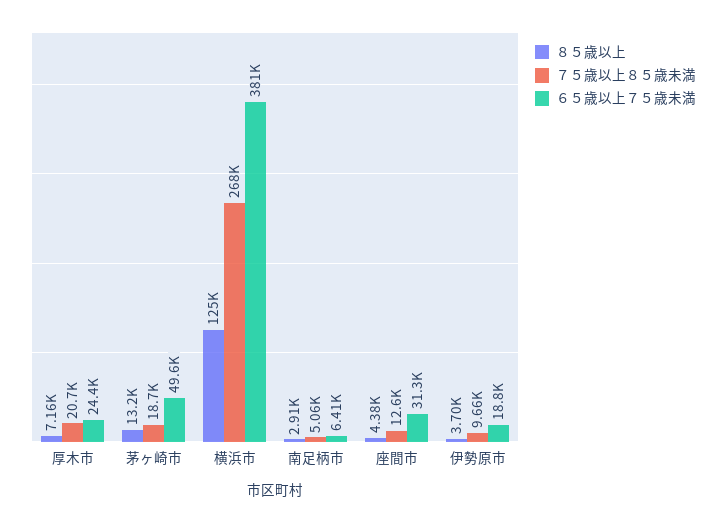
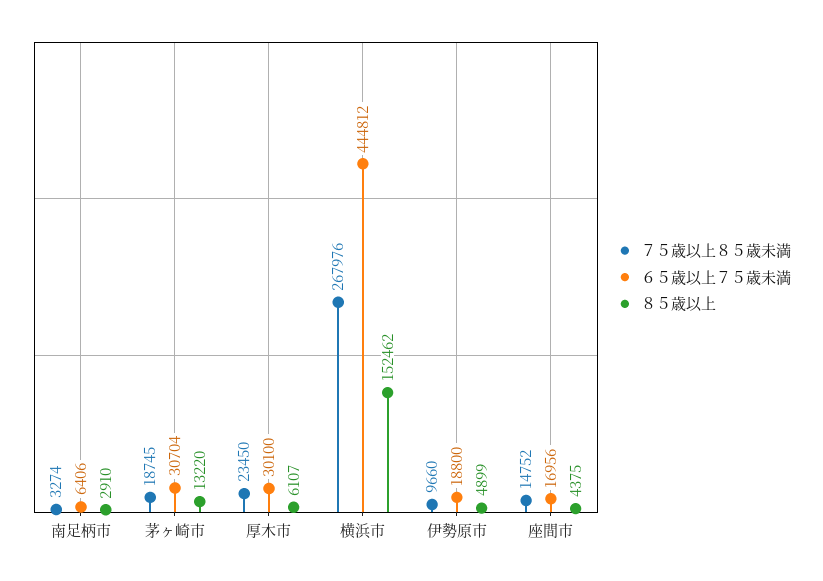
８５歳以上, 厚木市: 7160 -> 6107
７５歳以上８５歳未満, 厚木市: 20700 -> 23450
６５歳以上７５歳未満, 厚木市: 24400 -> 30100
６５歳以上７５歳未満, 茅ヶ崎市: 49600 -> 30704
８５歳以上, 横浜市: 125000 -> 152462
６５歳以上７５歳未満, 横浜市: 381000 -> 444812
７５歳以上８５歳未満, 南足柄市: 5060 -> 3274
７５歳以上８５歳未満, 座間市: 12600 -> 14752
６５歳以上７５歳未満, 座間市: 31300 -> 16956
８５歳以上, 伊勢原市: 3700 -> 4899

